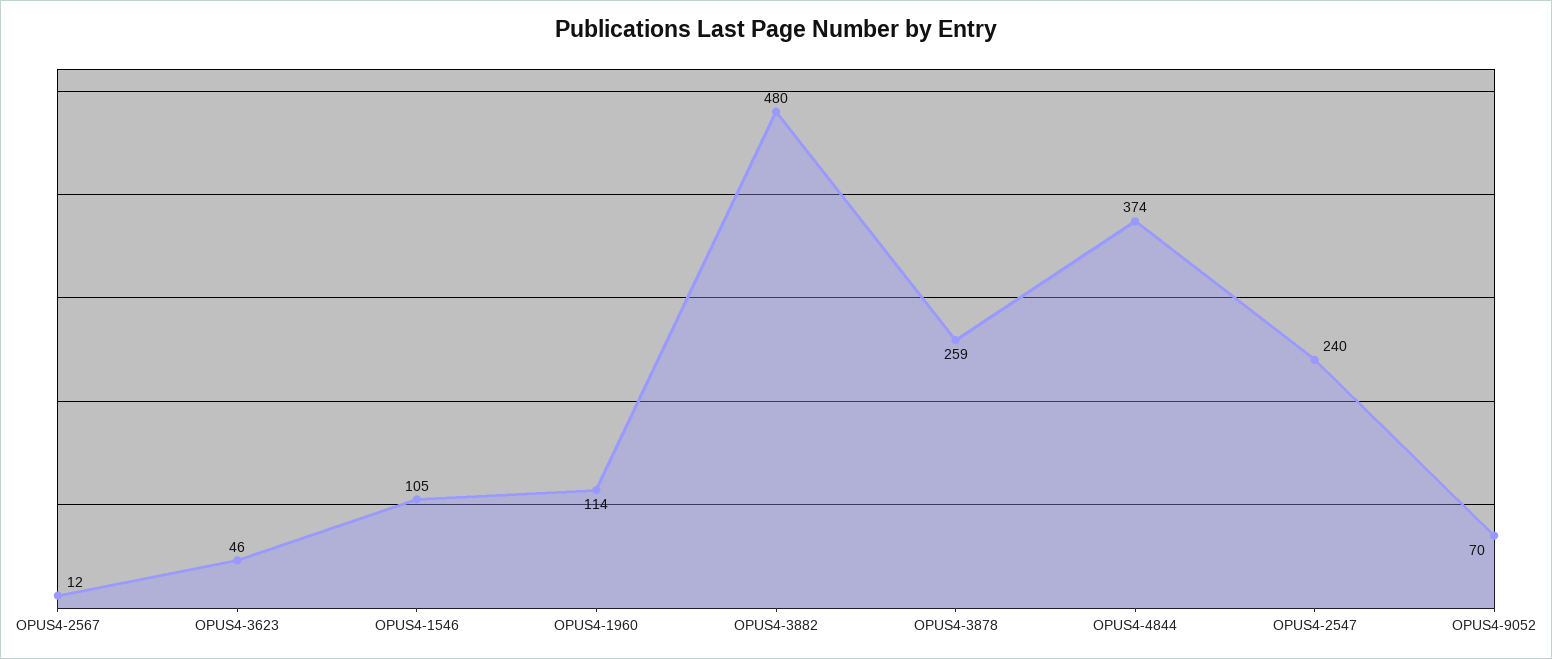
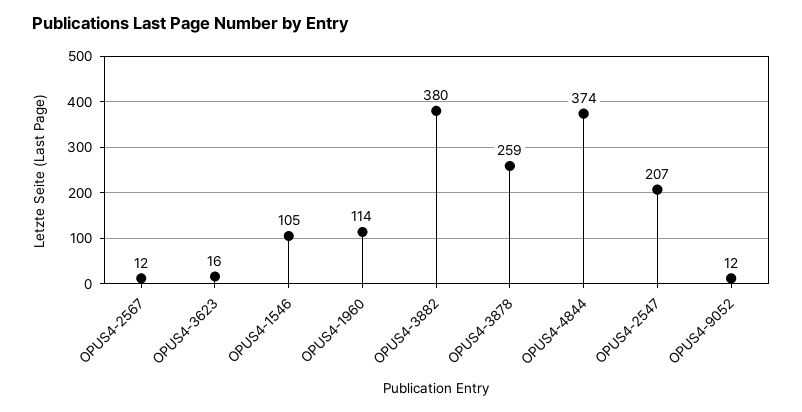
OPUS4-3623: 46 -> 16
OPUS4-3882: 480 -> 380
OPUS4-2547: 240 -> 207
OPUS4-9052: 70 -> 12

